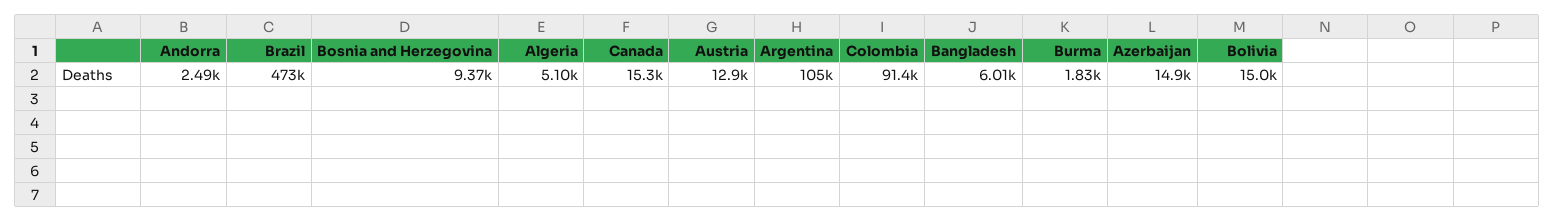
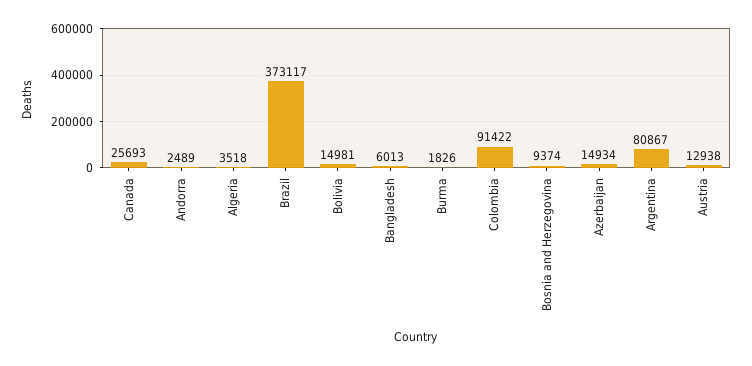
Brazil: 473000 -> 373117
Algeria: 5100 -> 3518
Canada: 15300 -> 25693
Argentina: 105000 -> 80867

